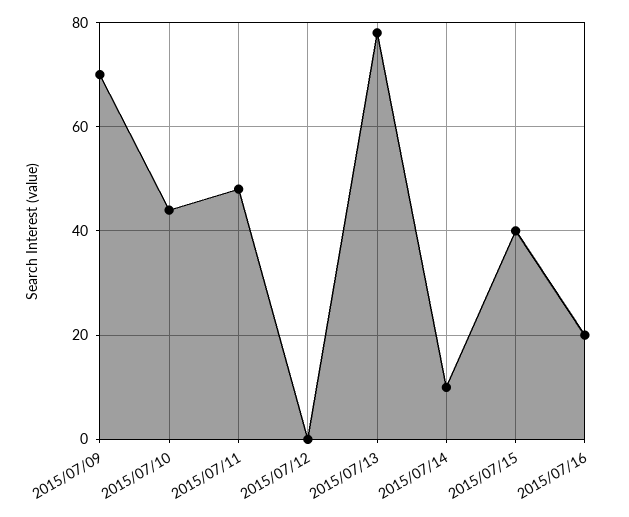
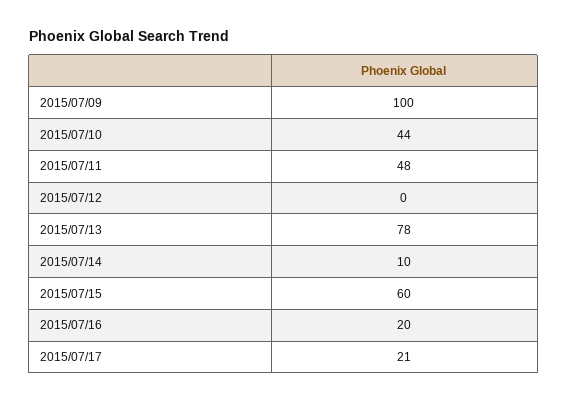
2015/07/09: 70 -> 100
2015/07/15: 40 -> 60
2015/07/17: none -> 21

